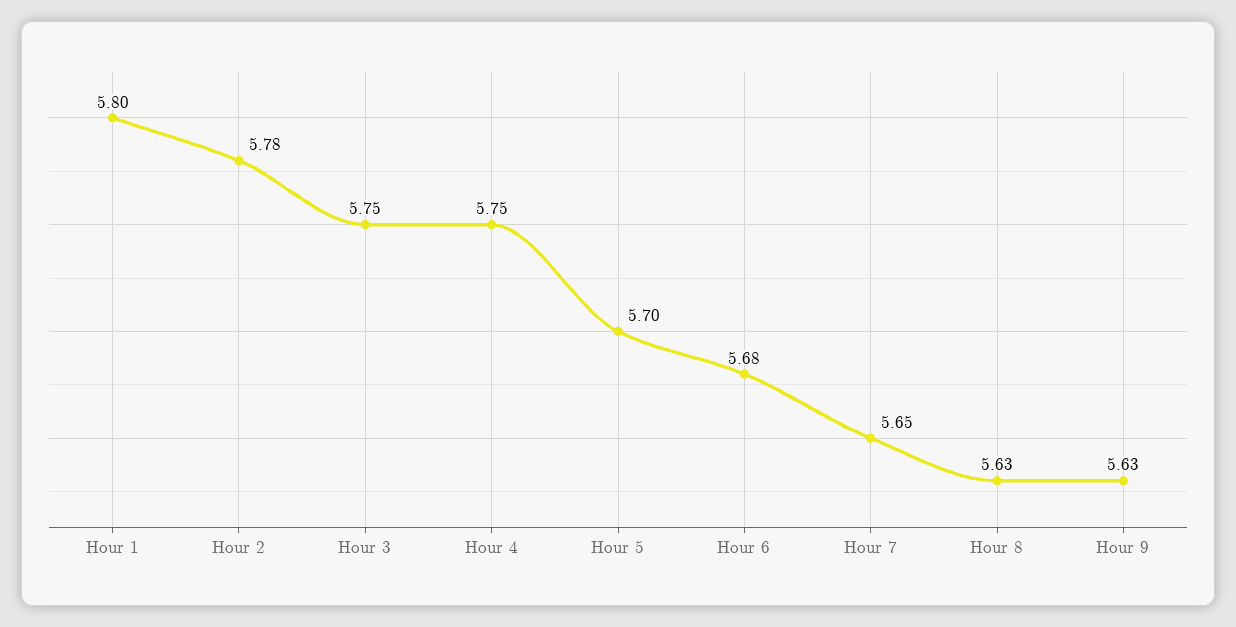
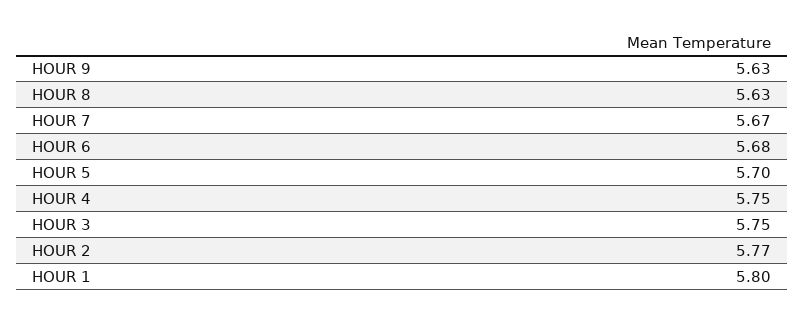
Hour 2: 5.78 -> 5.77
Hour 7: 5.65 -> 5.67

